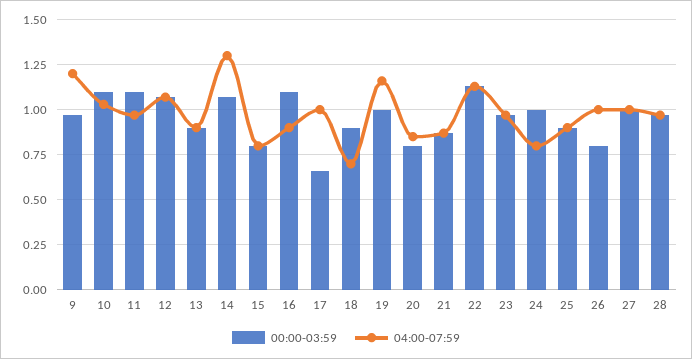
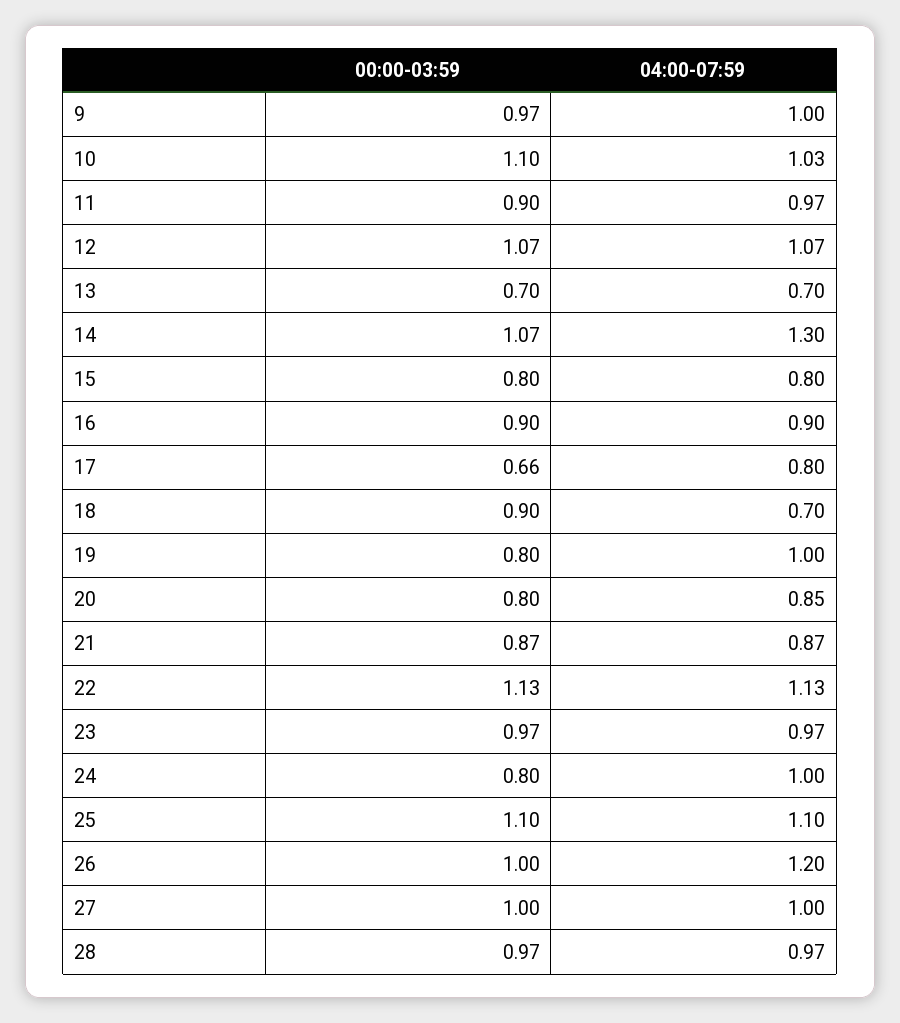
04:00-07:59, 9: 1.2 -> 1
00:00-03:59, 11: 1.1 -> 0.9
00:00-03:59, 13: 0.9 -> 0.7
04:00-07:59, 13: 0.9 -> 0.7
00:00-03:59, 16: 1.1 -> 0.9
04:00-07:59, 17: 1 -> 0.8
00:00-03:59, 19: 1 -> 0.8
04:00-07:59, 19: 1.15 -> 1
00:00-03:59, 24: 1 -> 0.8
04:00-07:59, 24: 0.8 -> 1
00:00-03:59, 25: 0.9 -> 1.1
04:00-07:59, 25: 0.9 -> 1.1
00:00-03:59, 26: 0.8 -> 1
04:00-07:59, 26: 1 -> 1.2

